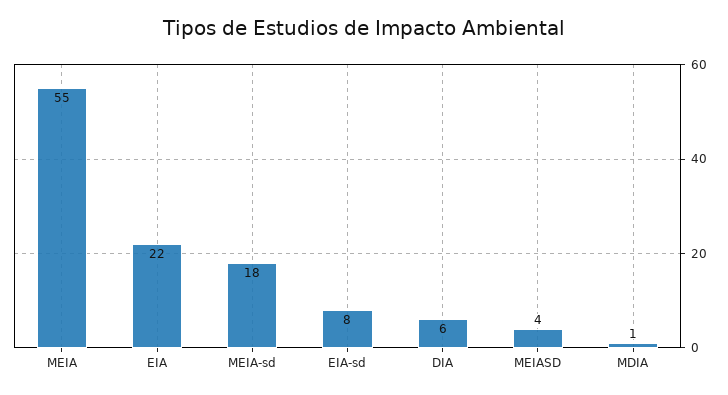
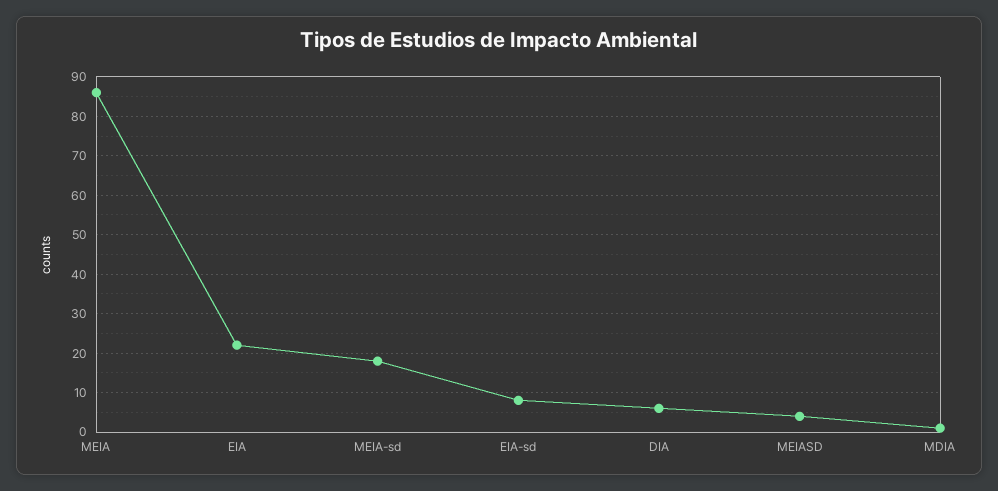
MEIA: 55 -> 85

